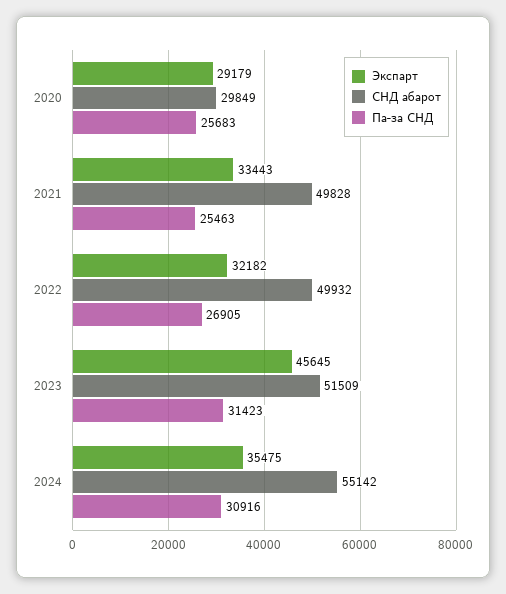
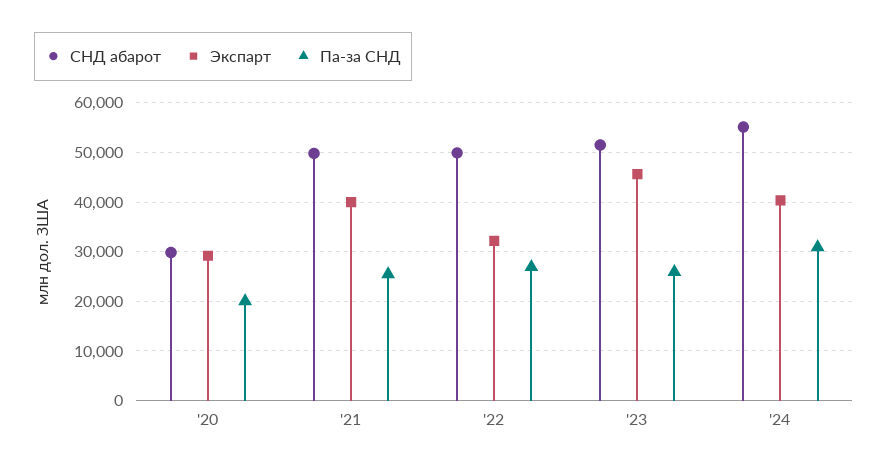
Па-за СНД, 2020: 25683 -> 20000
Экспарт, 2021: 33443 -> 40000
Па-за СНД, 2023: 31423 -> 26000
Экспарт, 2024: 35475 -> 40000

